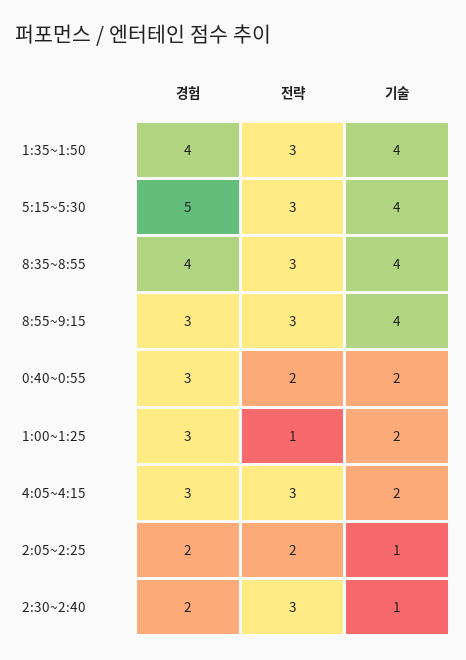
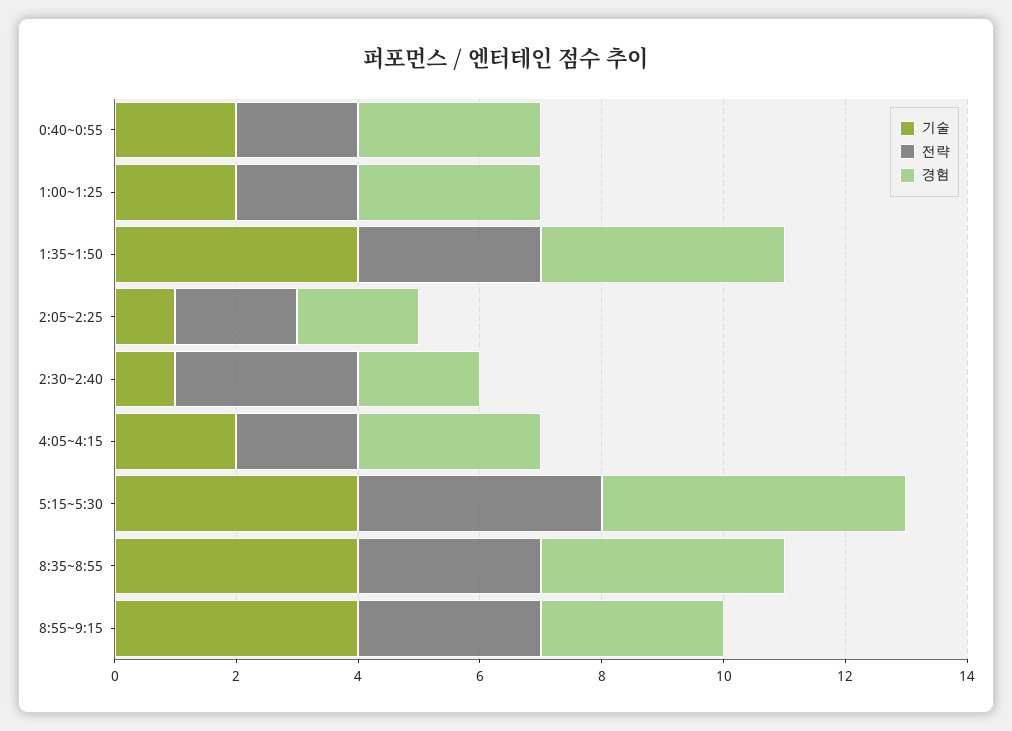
전략, 5:15~5:30: 3 -> 4
전략, 1:00~1:25: 1 -> 2
전략, 4:05~4:15: 3 -> 2

